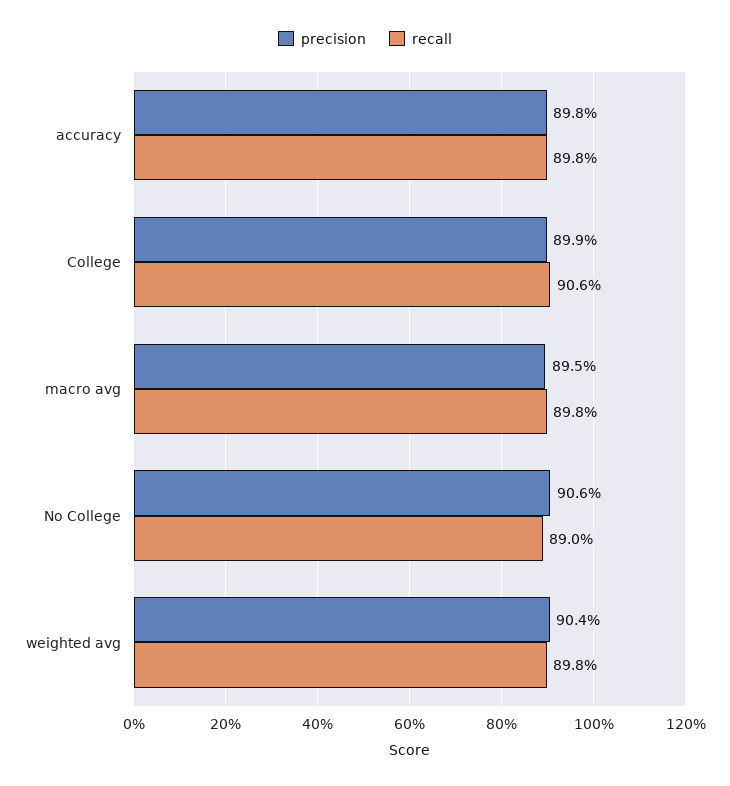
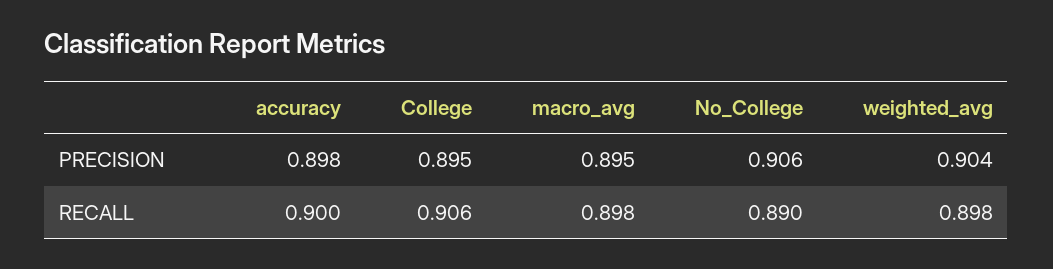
recall, accuracy: 0.898 -> 0.9
precision, College: 0.899 -> 0.895

